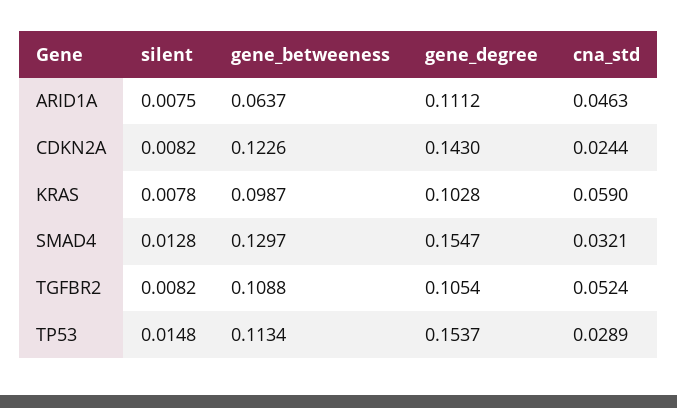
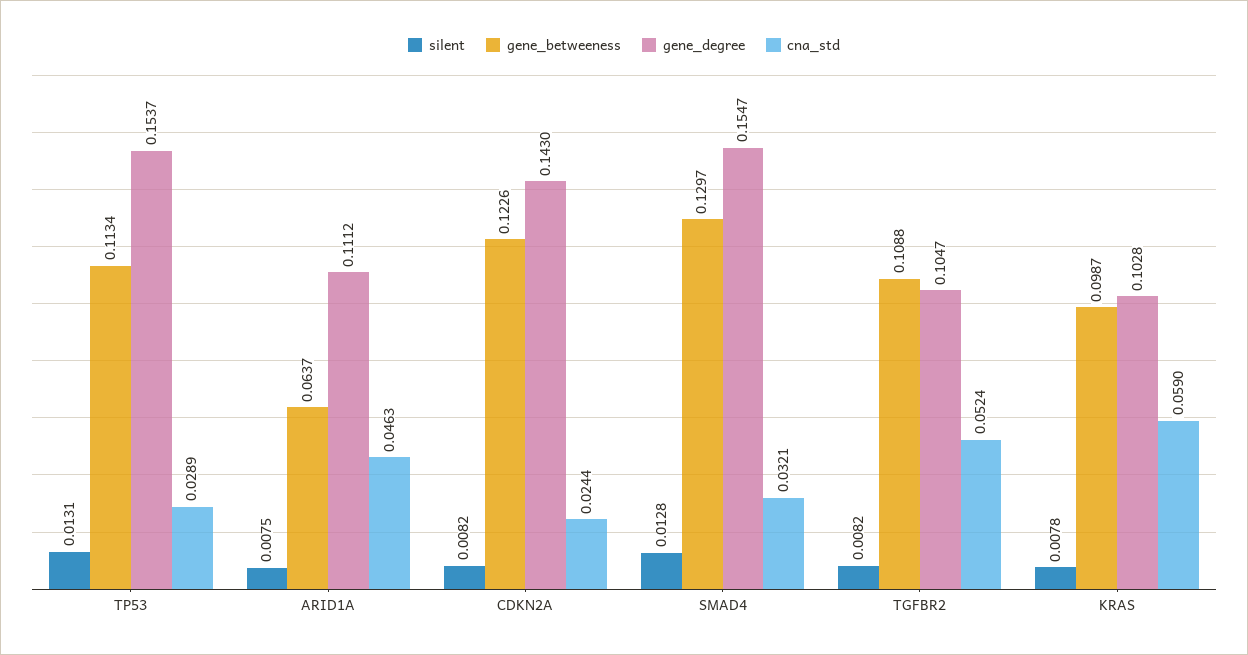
gene_degree, TGFBR2: 0.1054 -> 0.1047
silent, TP53: 0.0148 -> 0.0131

